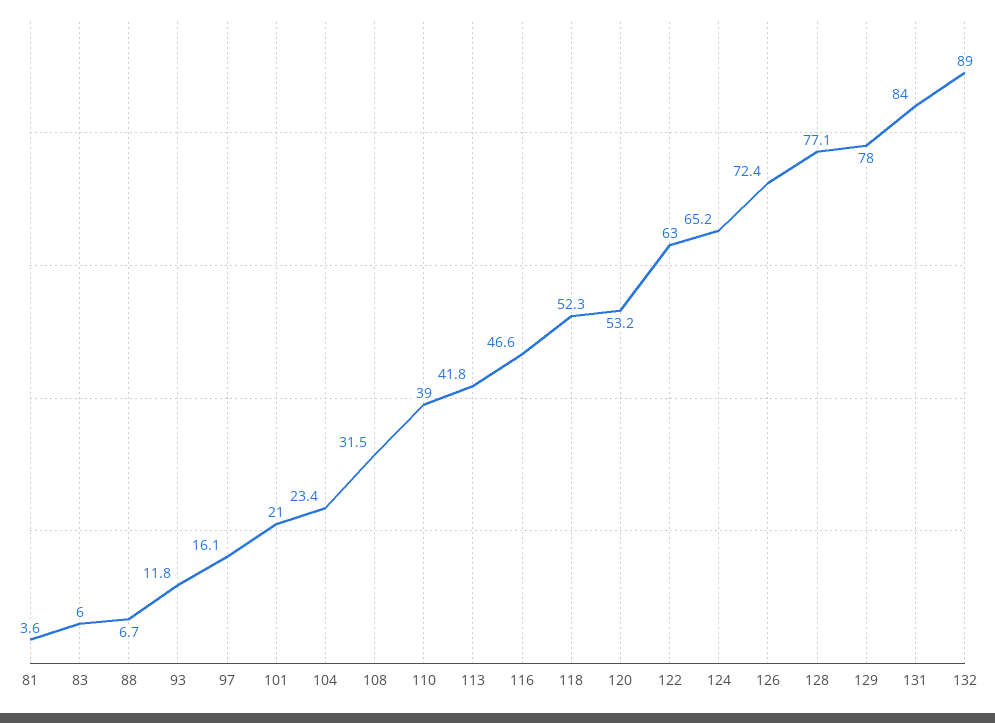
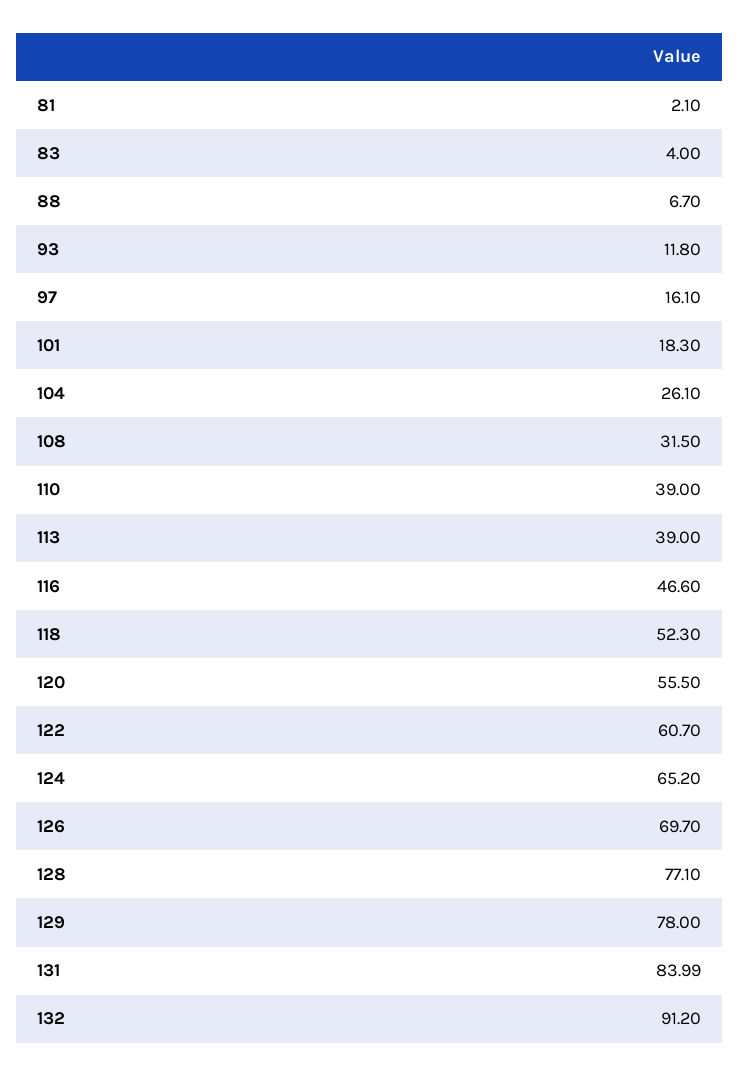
81: 3.6 -> 2.1
83: 6 -> 4
101: 21 -> 18.3
104: 23.4 -> 26.1
113: 41.8 -> 39
120: 53.2 -> 55.5
122: 63 -> 60.7
126: 72.4 -> 69.7
132: 89 -> 91.2

